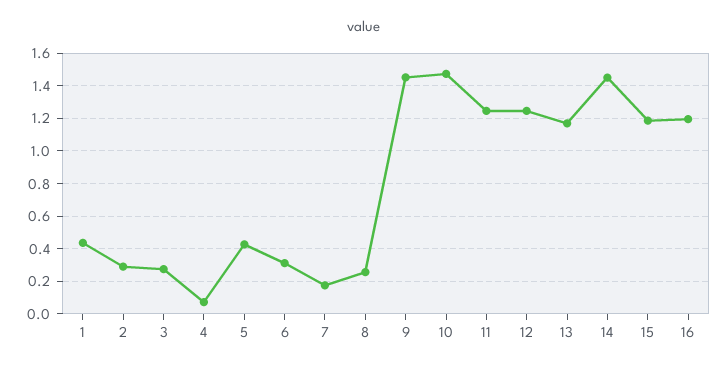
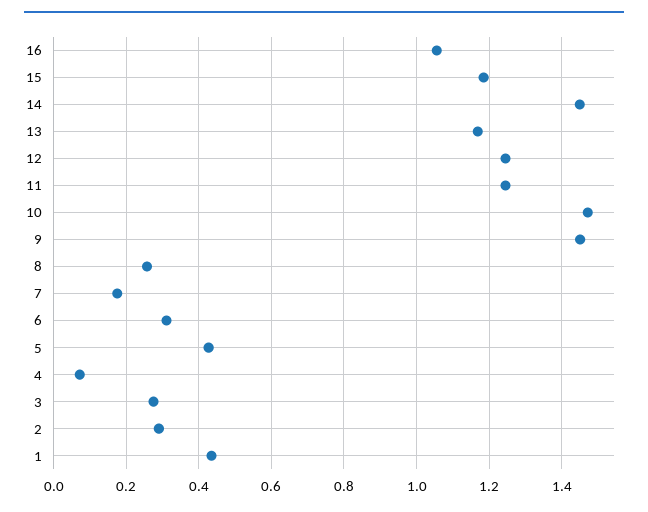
16: 1.2 -> 1.06

